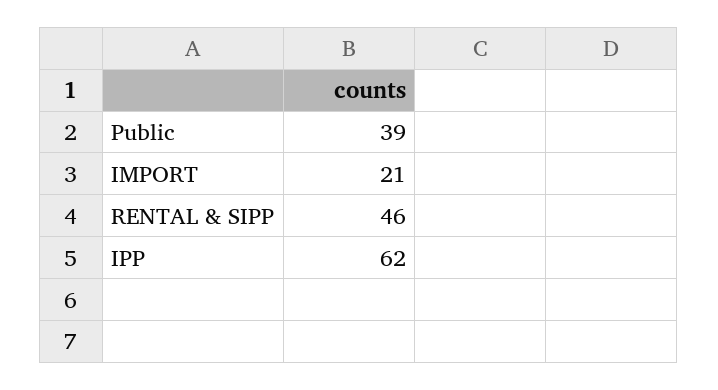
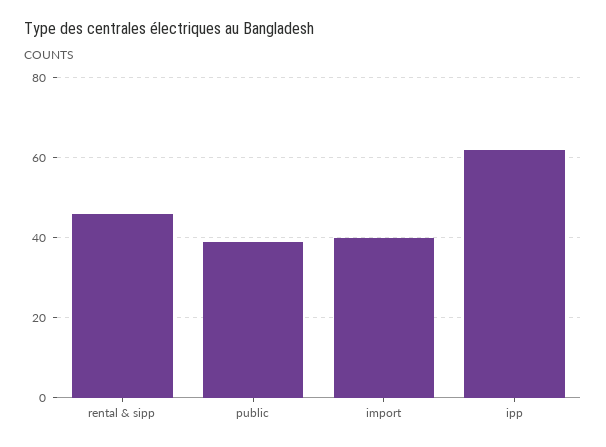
IMPORT: 21 -> 40

